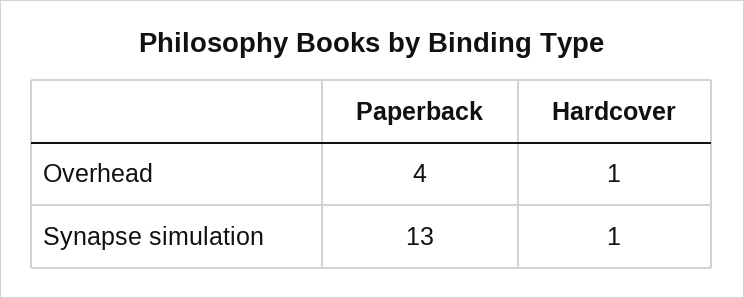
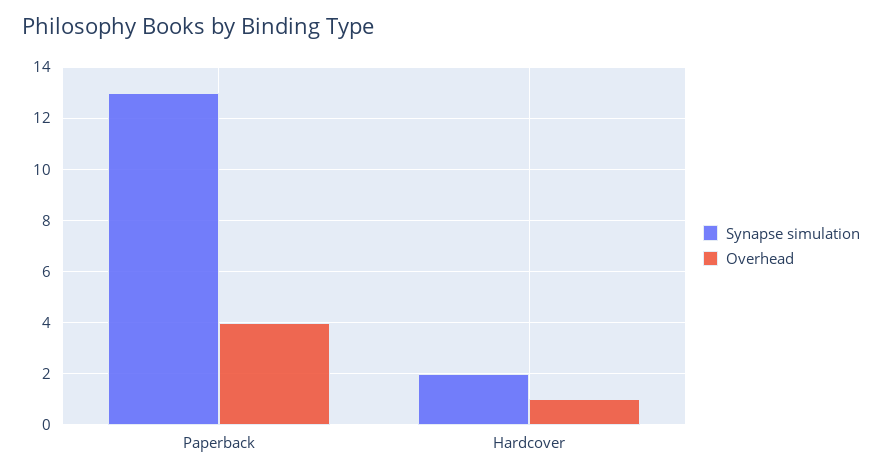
Synapse simulation, Hardcover: 1 -> 2

